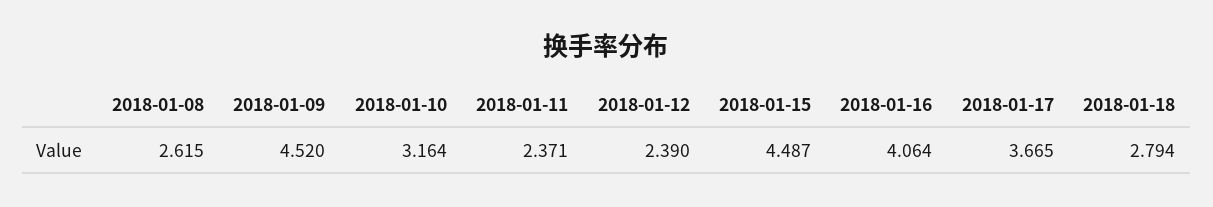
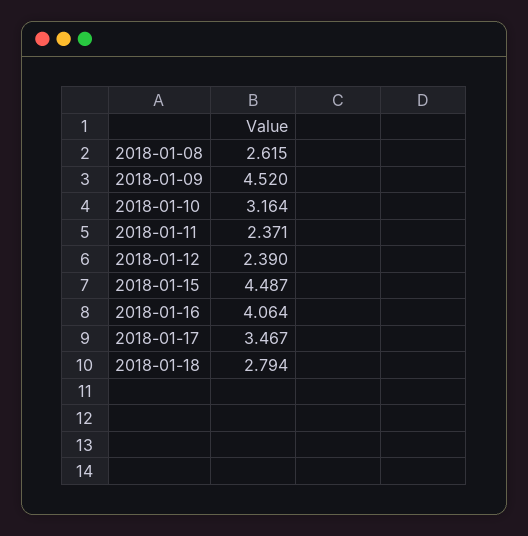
2018-01-17: 3.665 -> 3.467

